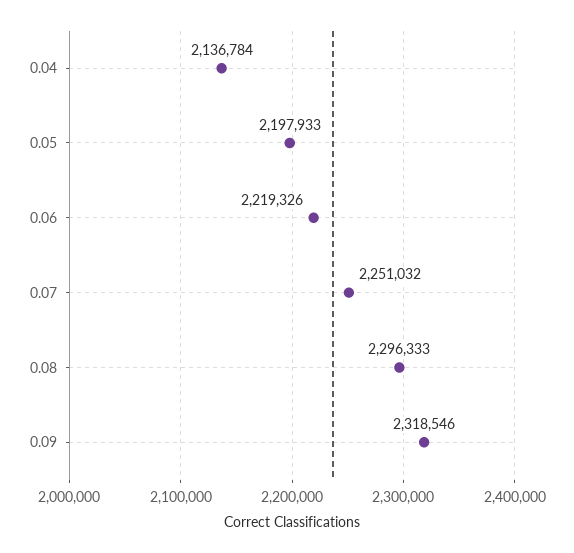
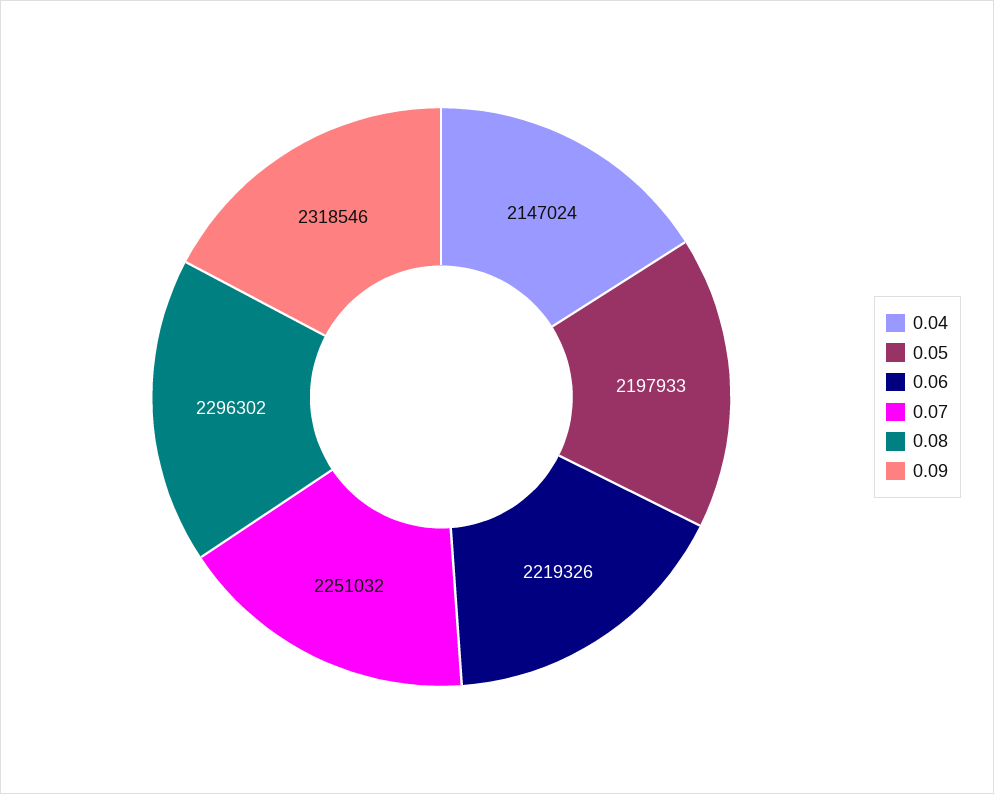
0.04: 2136784 -> 2147024
0.08: 2296333 -> 2296302

